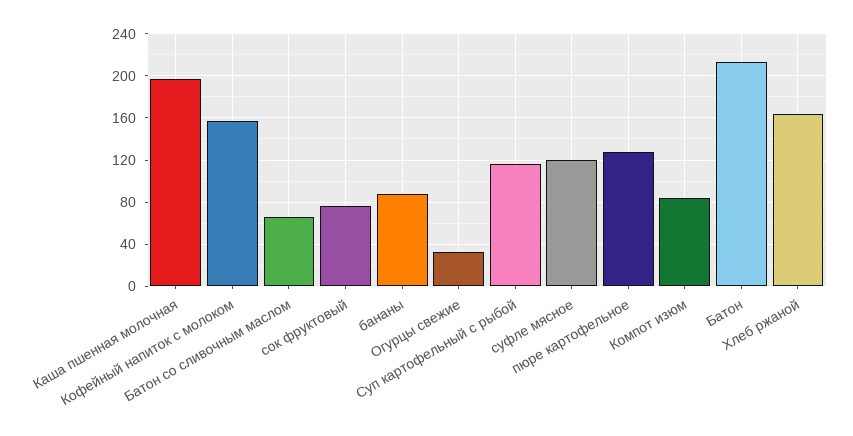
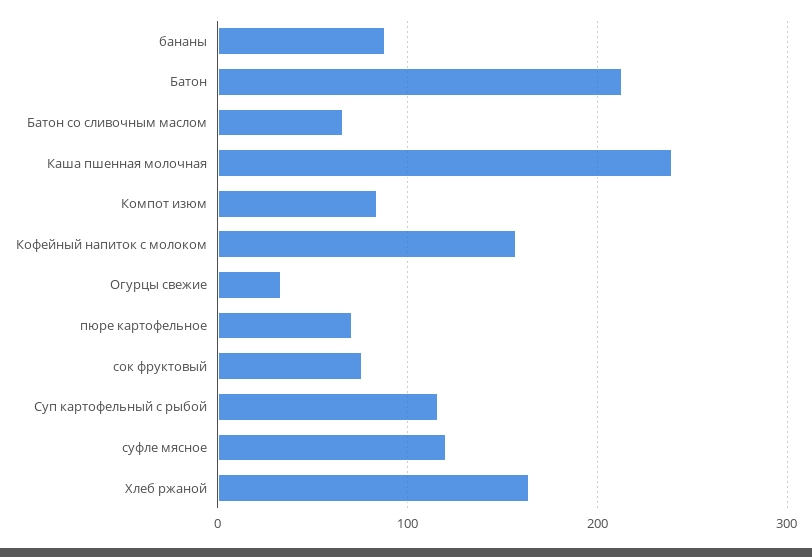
Каша пшенная молочная: 200 -> 240
пюре картофельное: 130 -> 70

